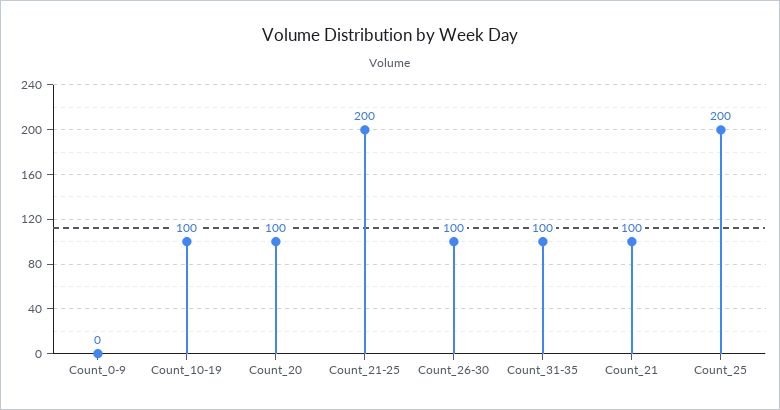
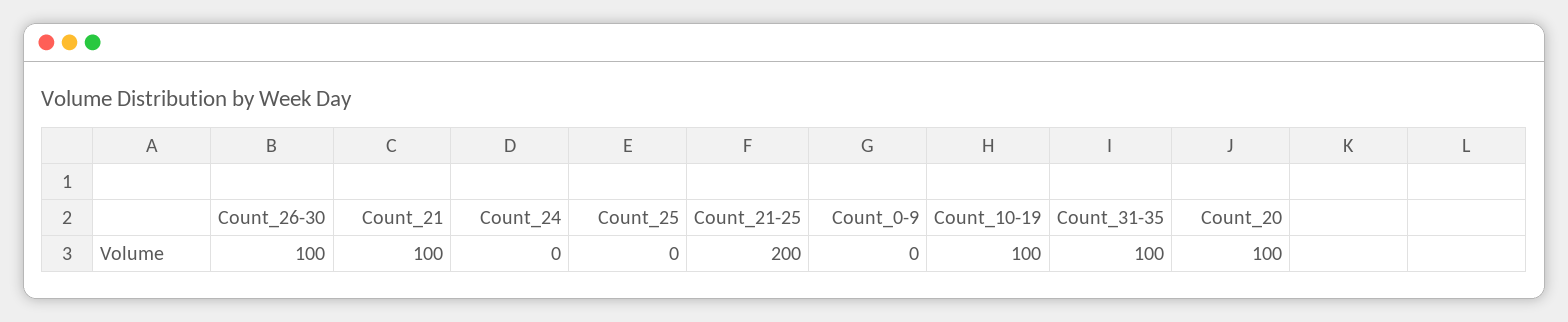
Count_25: 200 -> 0
Count_24: none -> 0

